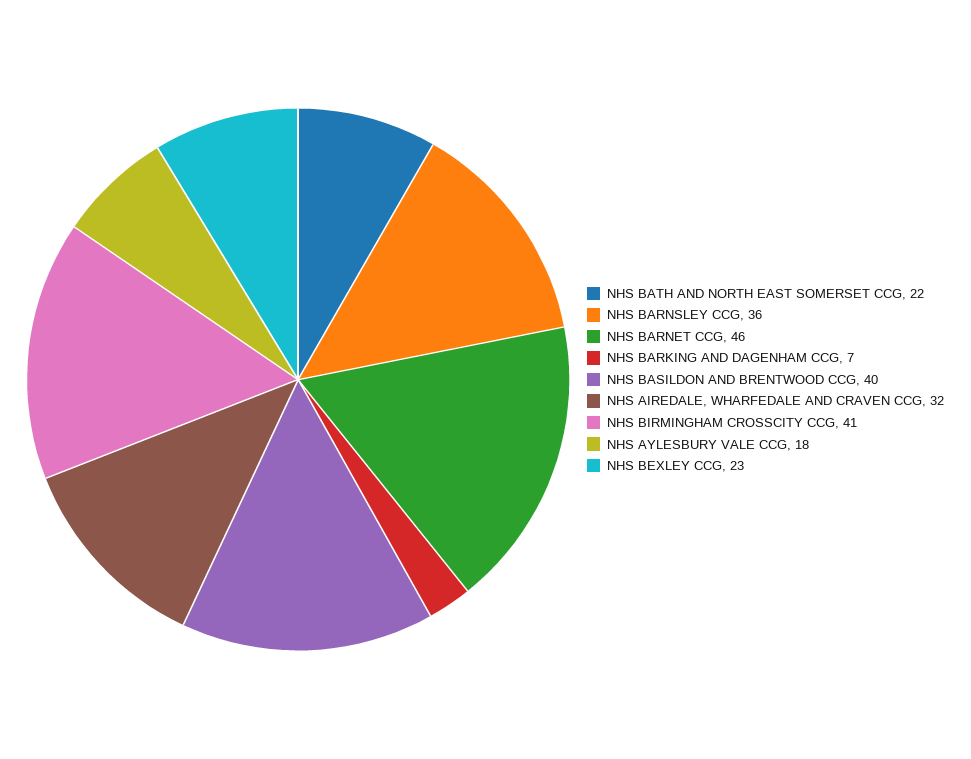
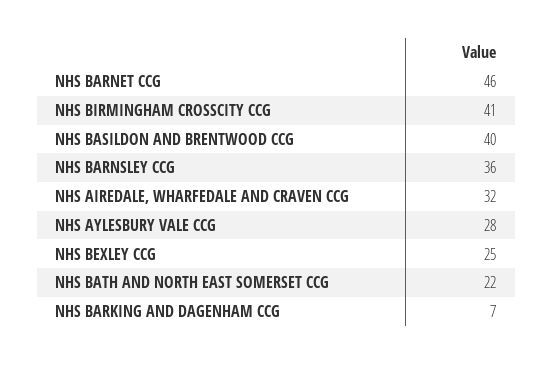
NHS AYLESBURY VALE CCG: 18 -> 28
NHS BEXLEY CCG: 23 -> 25

